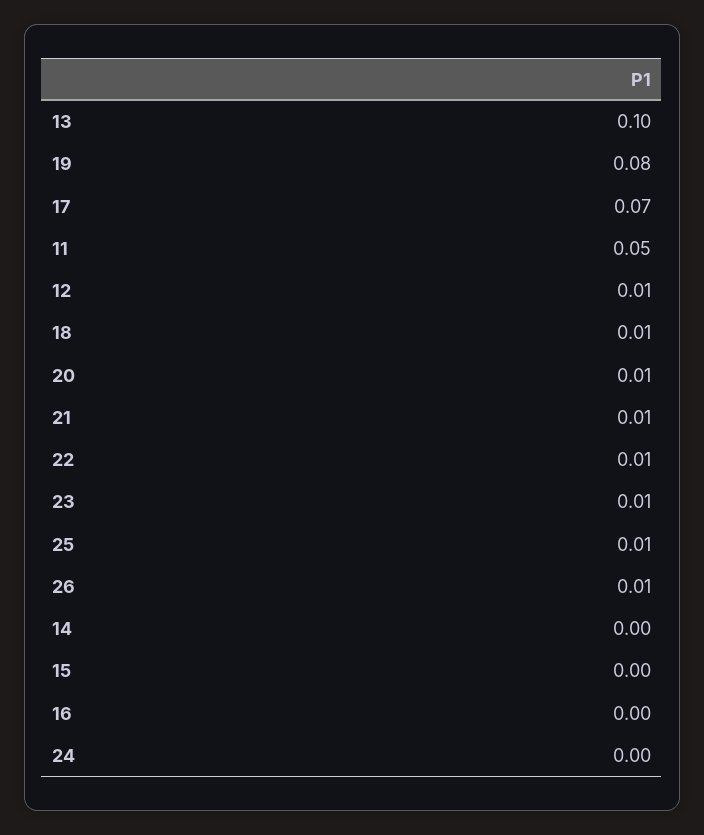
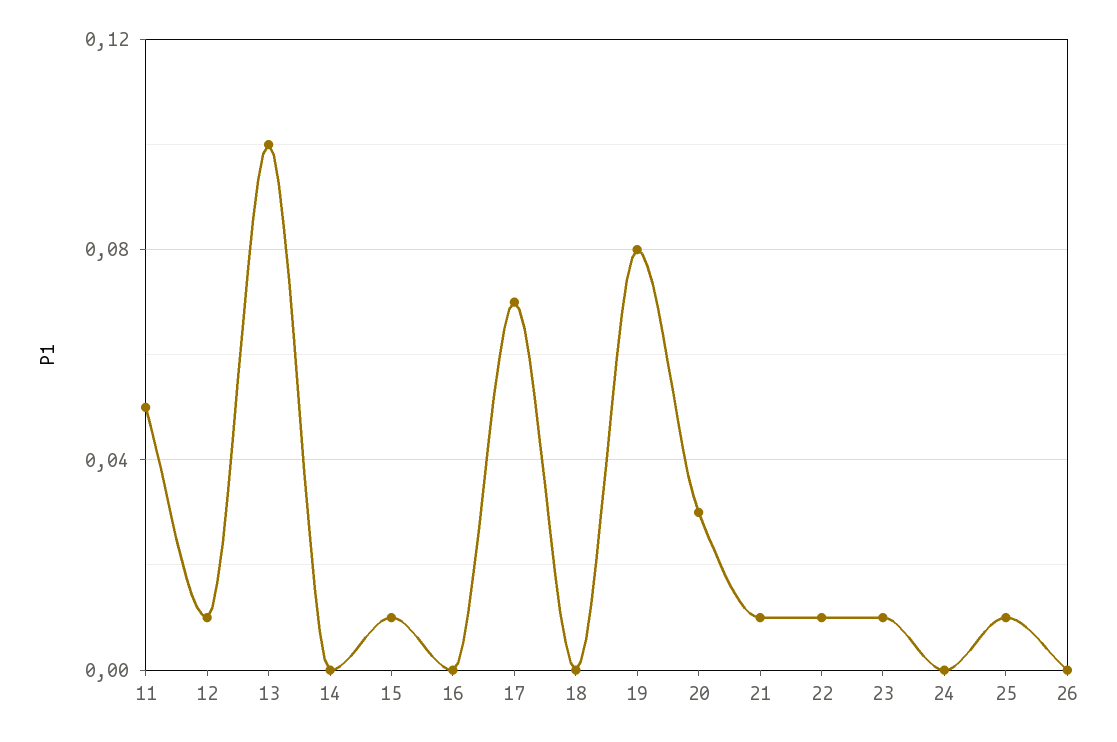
18: 0.01 -> 0
20: 0.01 -> 0.03
26: 0.01 -> 0
15: 0 -> 0.01

